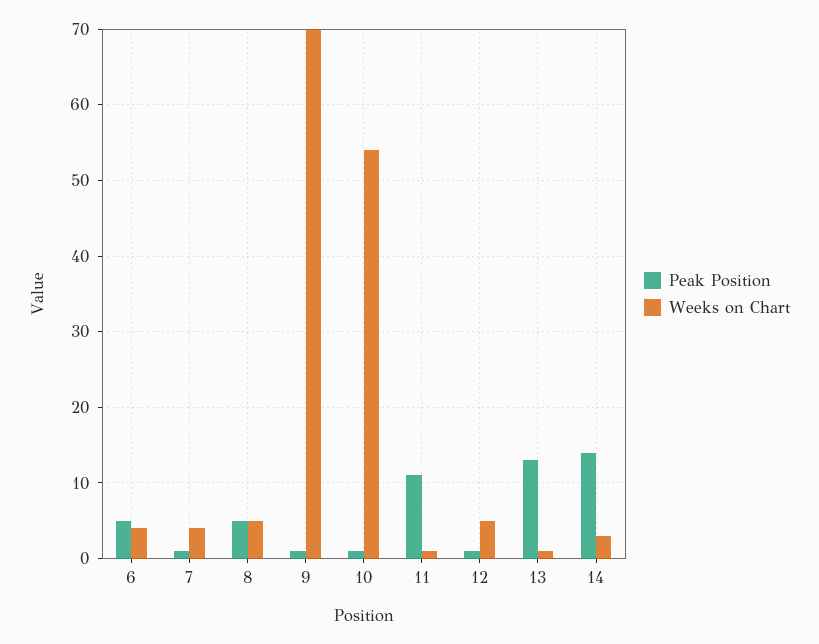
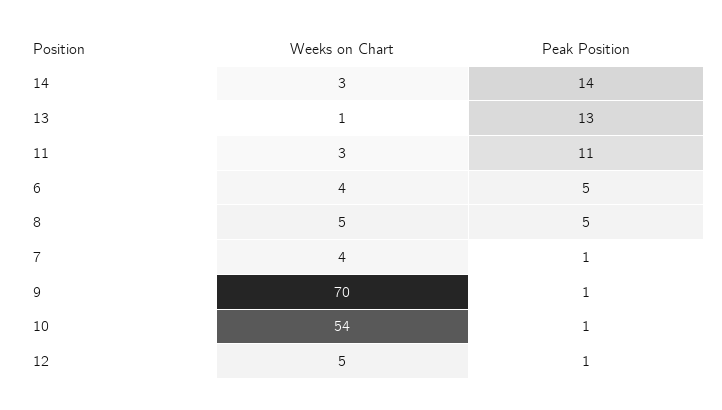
Weeks on Chart, 11: 1 -> 3

